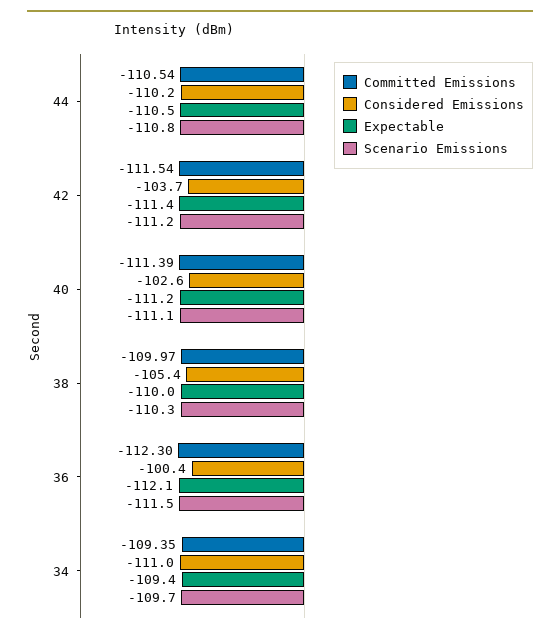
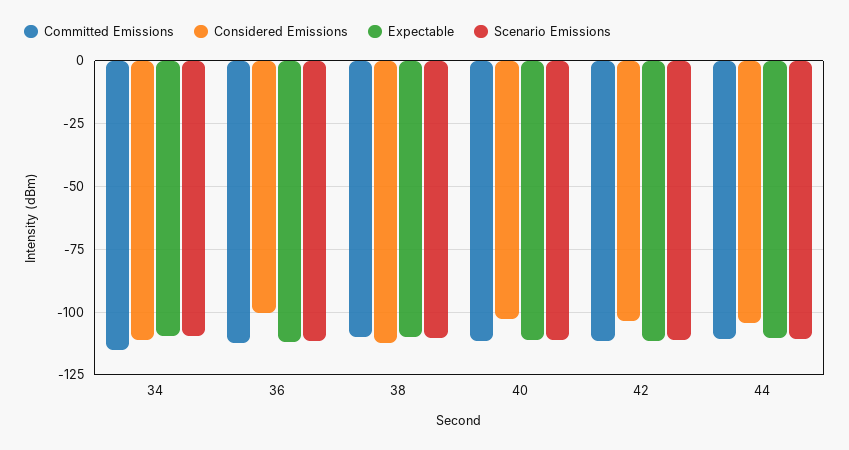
Considered Emissions, 44: -110.2 -> -105
Considered Emissions, 38: -105.4 -> -112.5
Committed Emissions, 34: -109.35 -> -115

